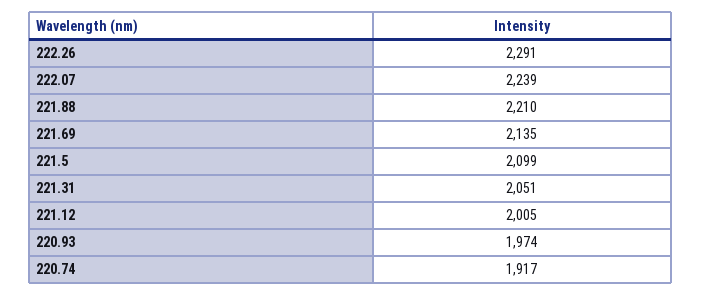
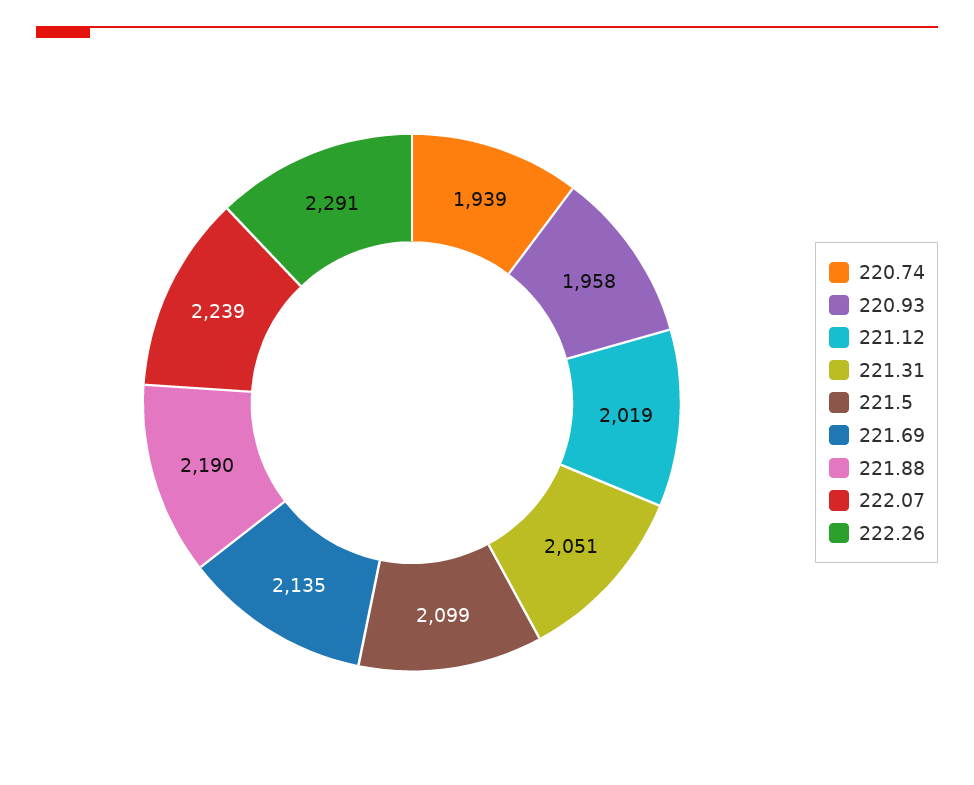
221.88: 2210 -> 2190
221.12: 2005 -> 2019
220.93: 1974 -> 1958
220.74: 1917 -> 1939

